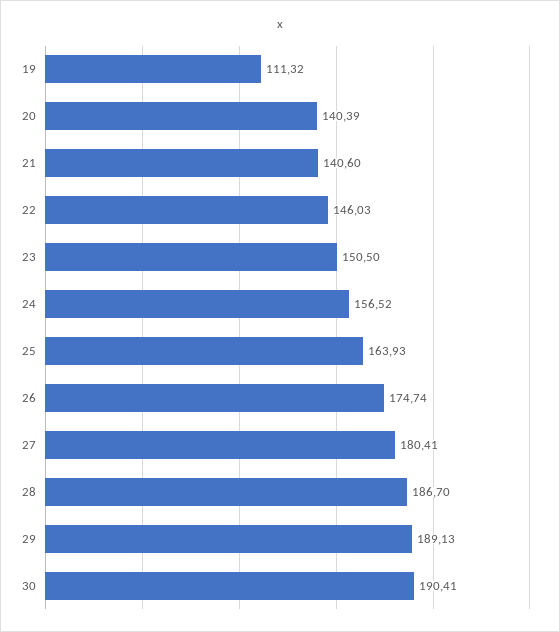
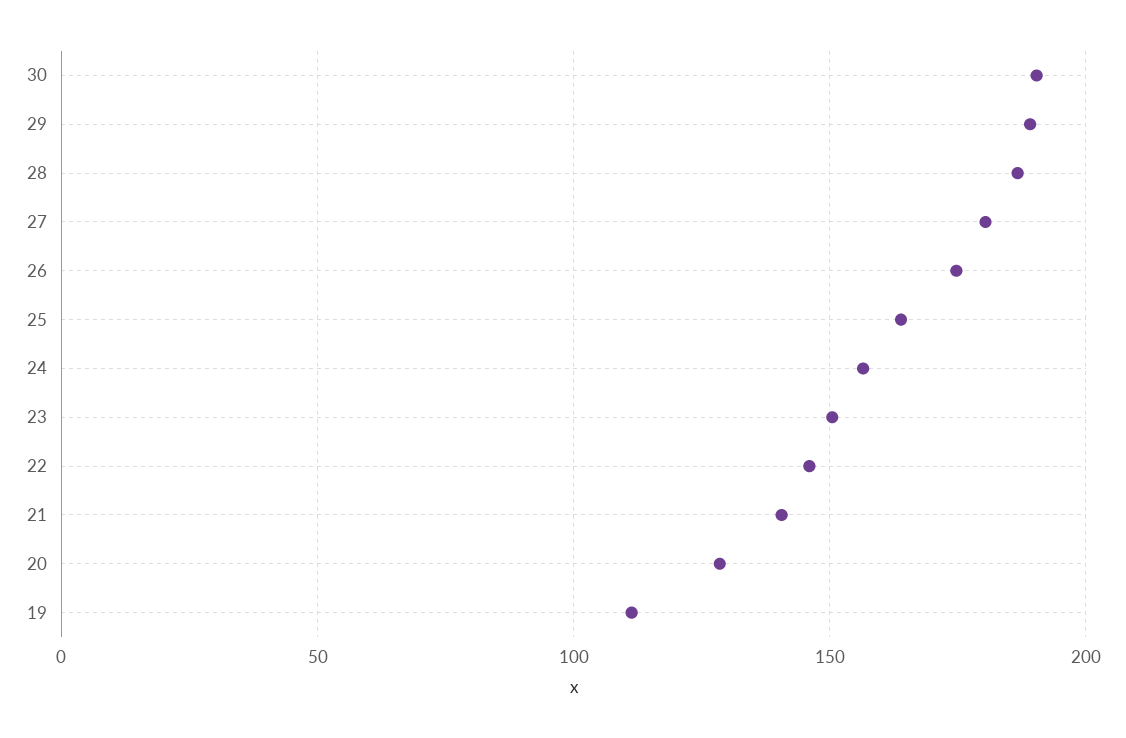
20: 140.39 -> 130

